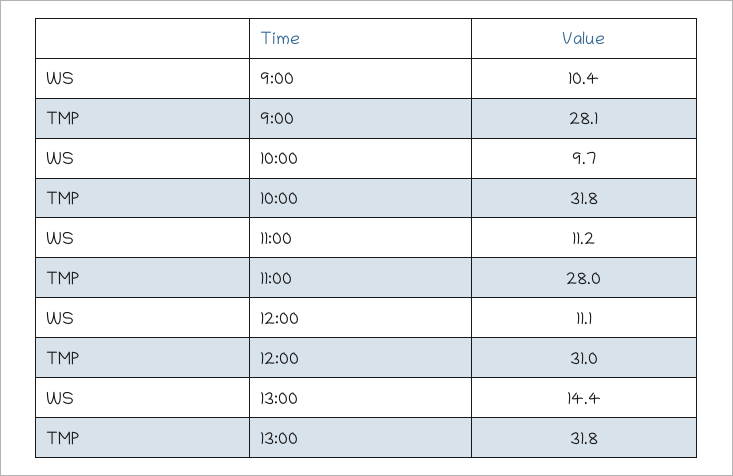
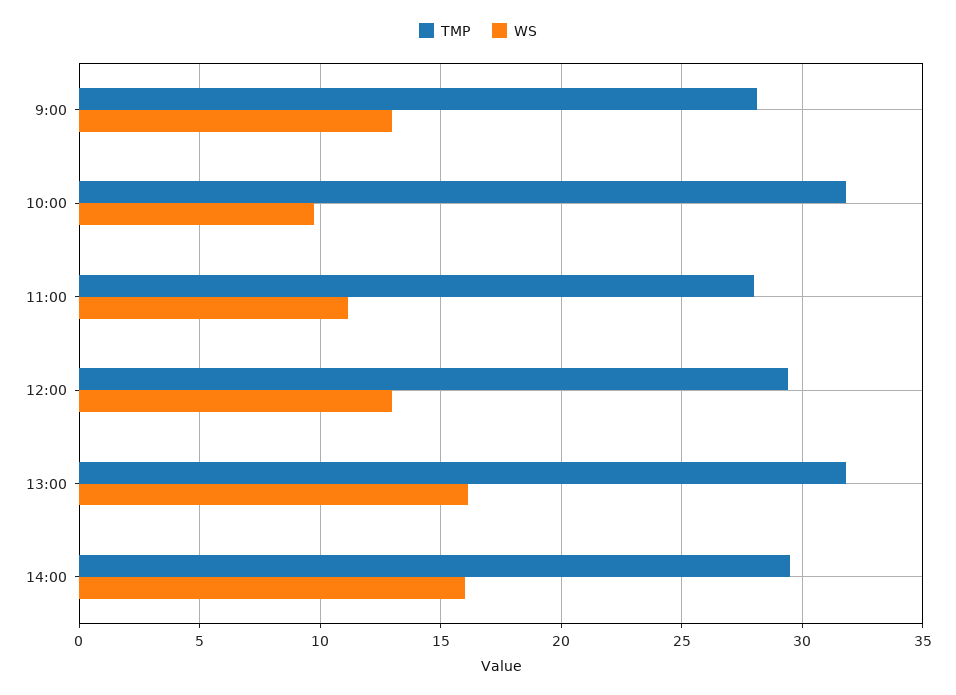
WS, 9:00: 10.4 -> 13
WS, 12:00: 11.1 -> 13
TMP, 12:00: 31 -> 29.5
WS, 13:00: 14.4 -> 16
TMP, 14:00: none -> 29.5
WS, 14:00: none -> 16

